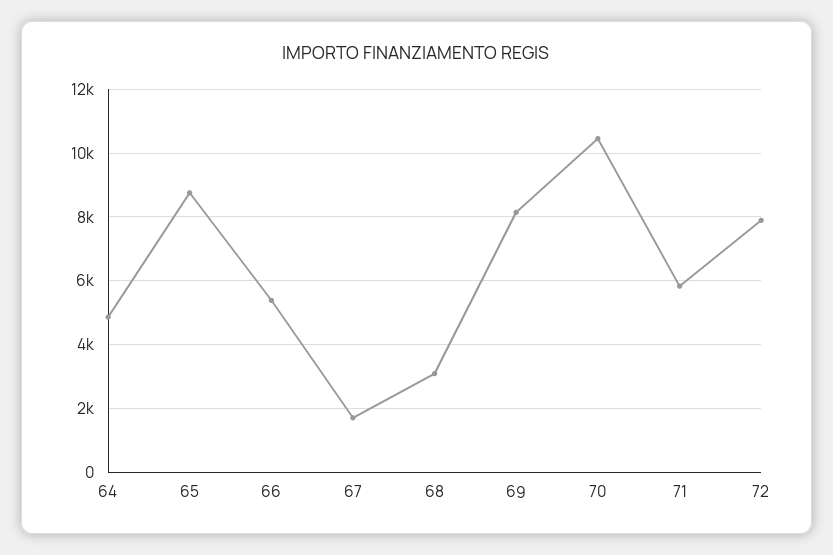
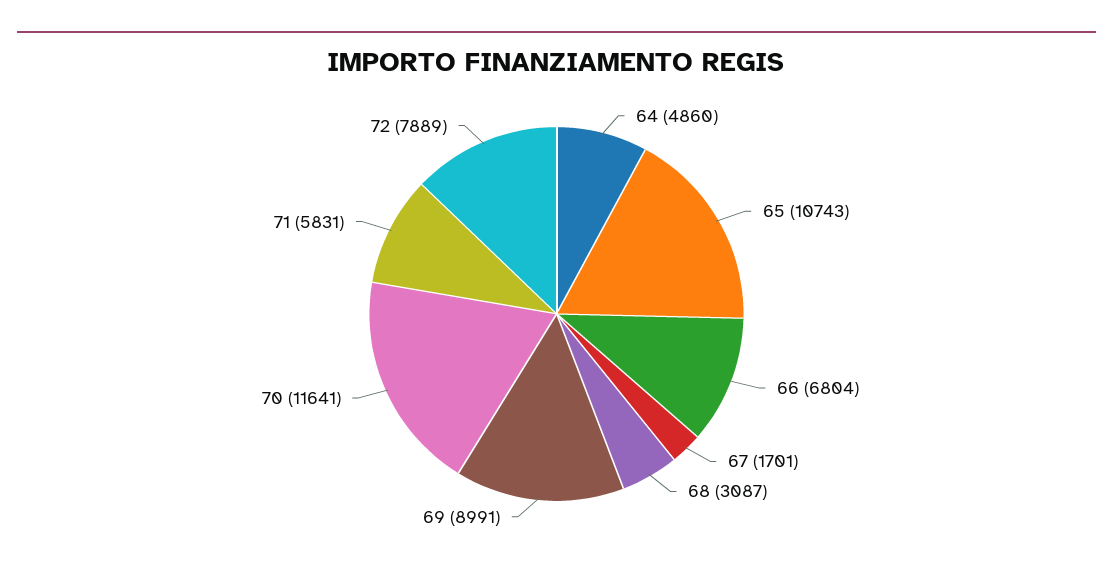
65: 8800 -> 10743
66: 5400 -> 6804
69: 8200 -> 8991
70: 10400 -> 11641

